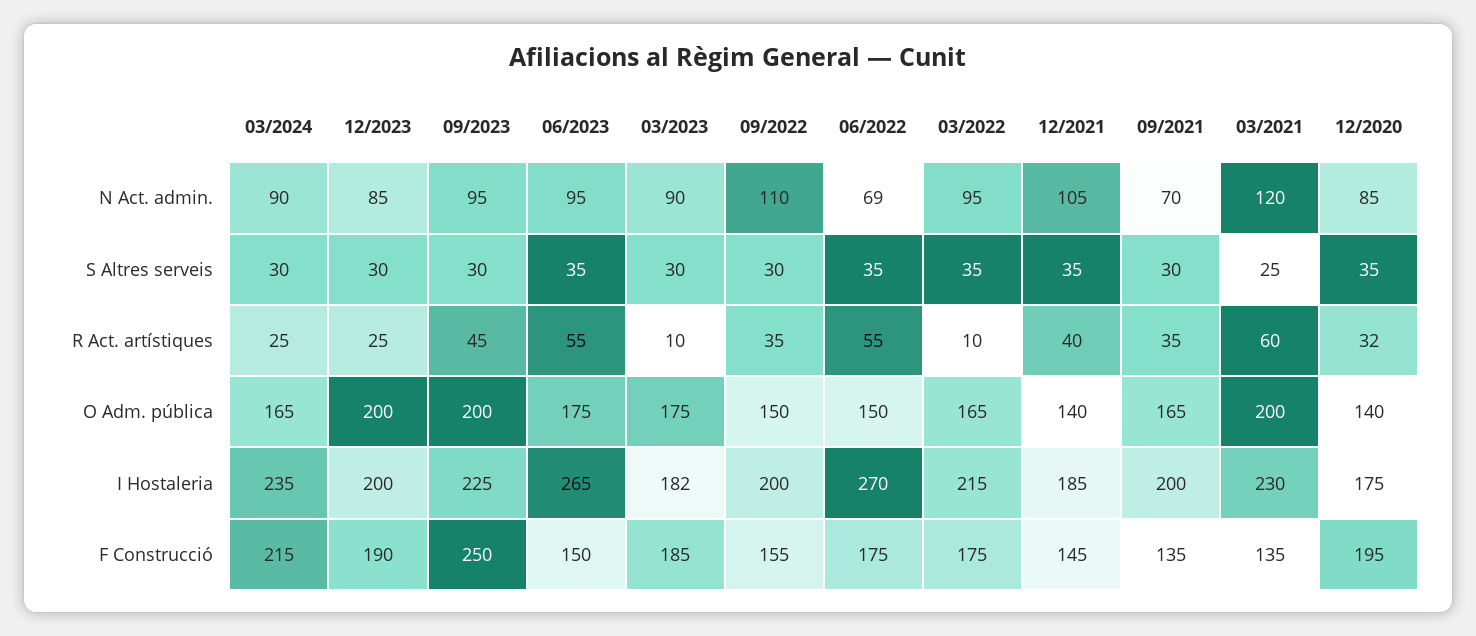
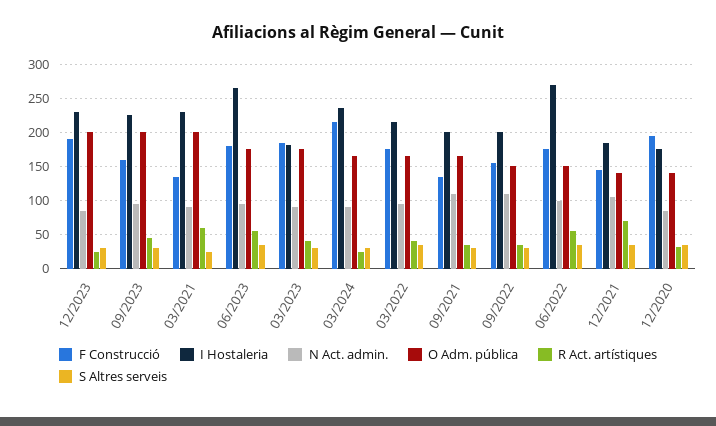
N Act. admin., 06/2022: 69 -> 100
N Act. admin., 09/2021: 70 -> 110
N Act. admin., 03/2021: 120 -> 90
R Act. artístiques, 03/2023: 10 -> 40
R Act. artístiques, 03/2022: 10 -> 40
R Act. artístiques, 12/2021: 40 -> 70
I Hostaleria, 12/2023: 200 -> 230
F Construcció, 09/2023: 250 -> 160
F Construcció, 06/2023: 150 -> 180

